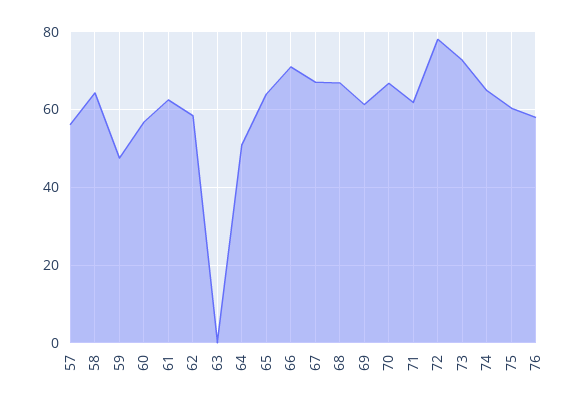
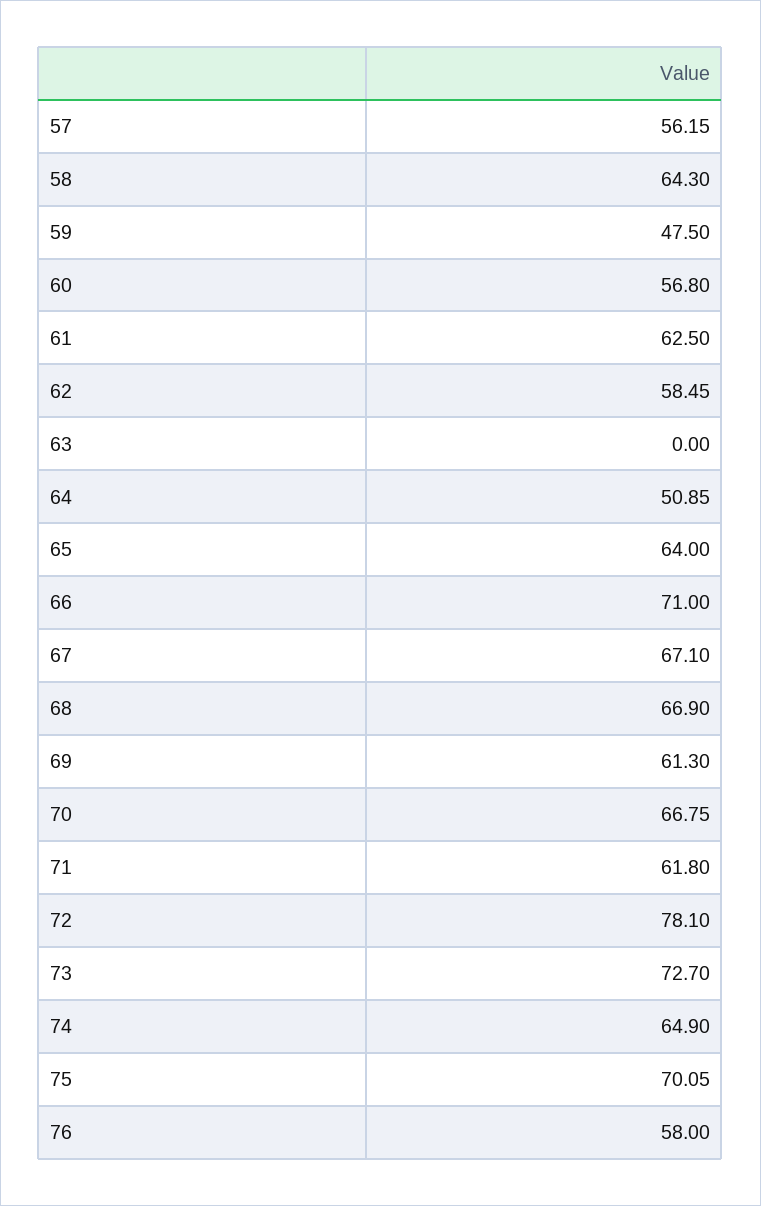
75: 60 -> 70.05

